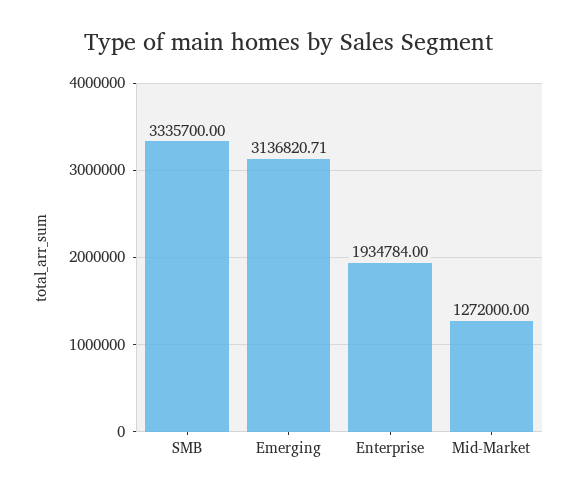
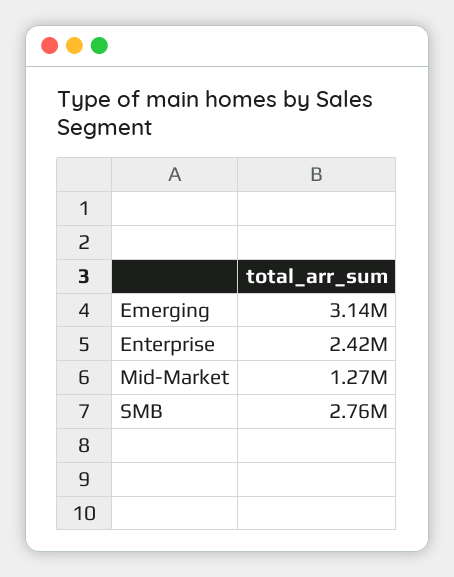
SMB: 3335700 -> 2760000
Enterprise: 1934784 -> 2420000

